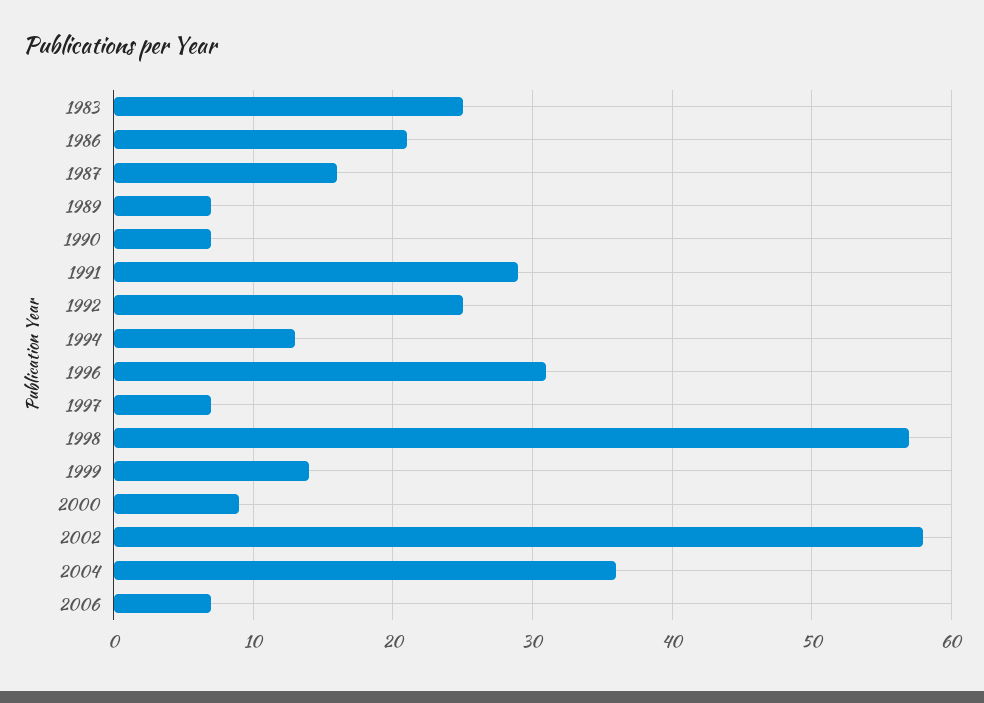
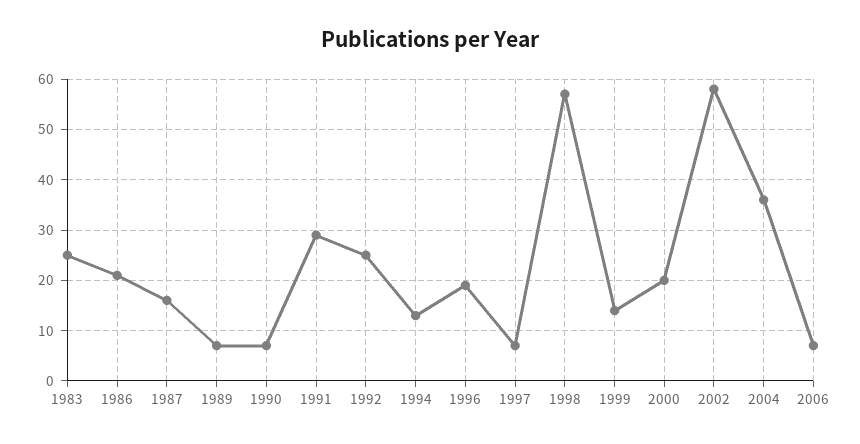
1996: 31 -> 20
2000: 9 -> 20

